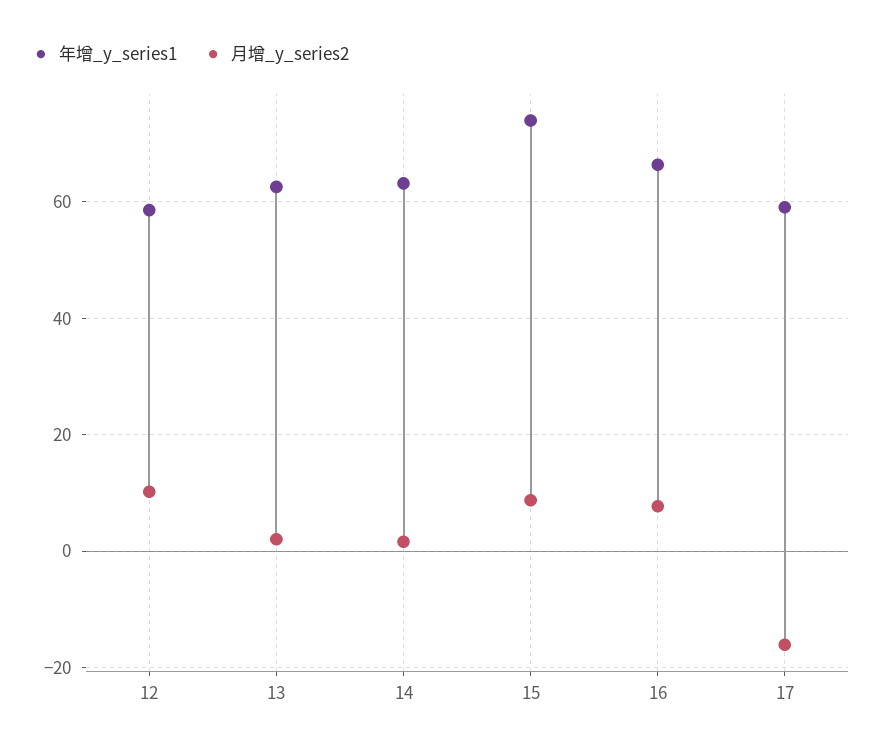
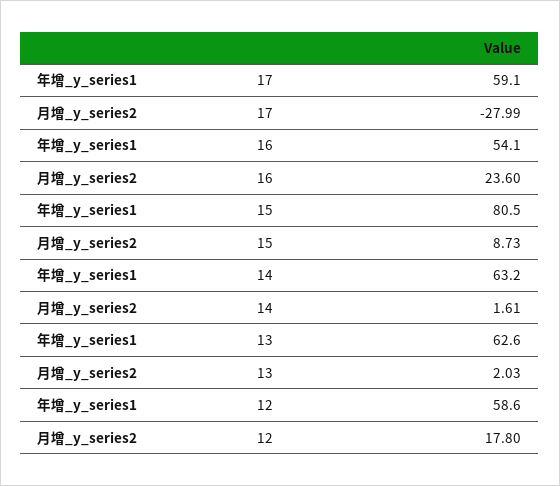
月增_y_series2, 12: 10 -> 17.8
年增_y_series1, 15: 74 -> 80.5
年增_y_series1, 16: 66 -> 54.1
月增_y_series2, 16: 8 -> 23.6
月增_y_series2, 17: -16 -> -27.99

